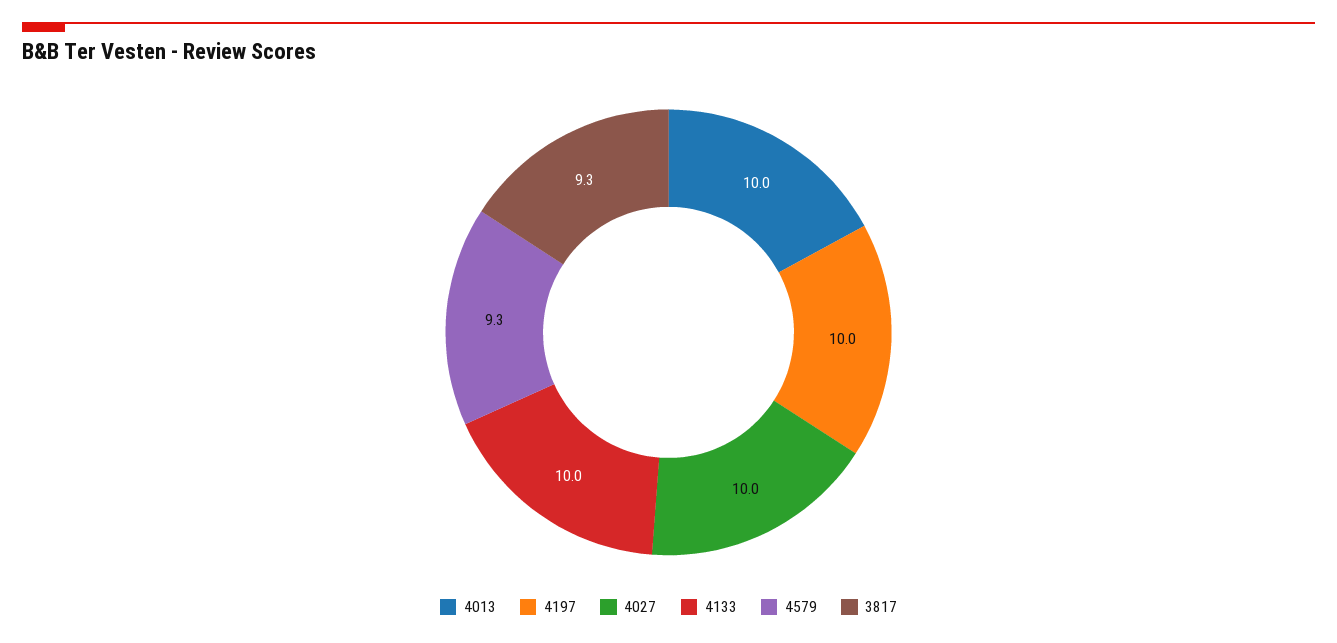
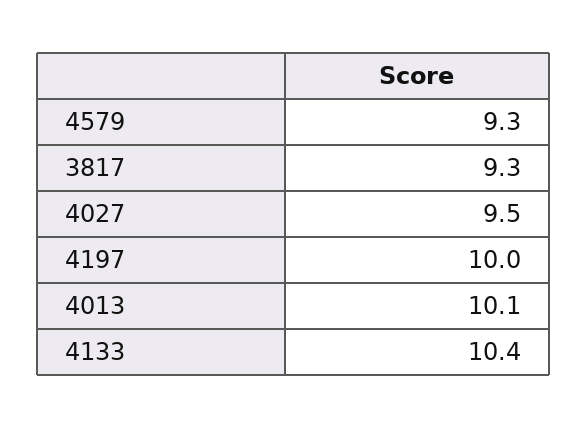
4013: 10 -> 10.1
4027: 10 -> 9.5
4133: 10 -> 10.4

